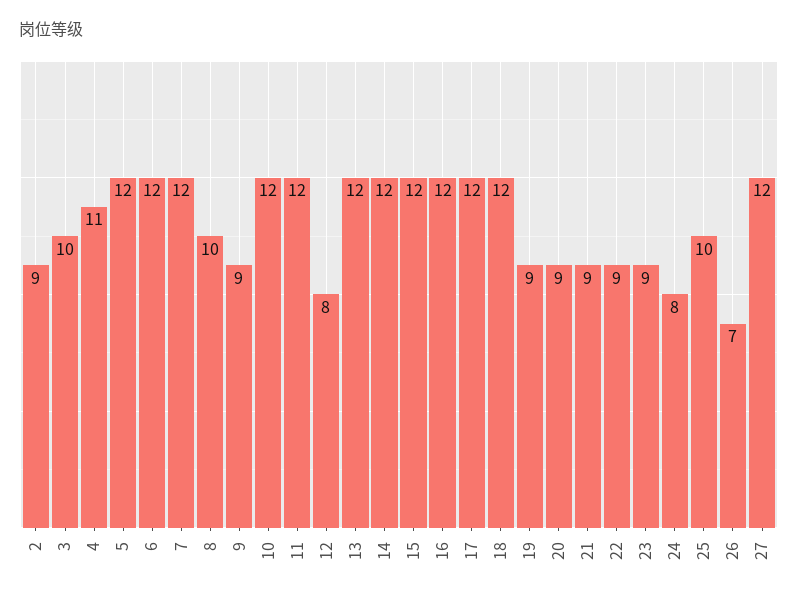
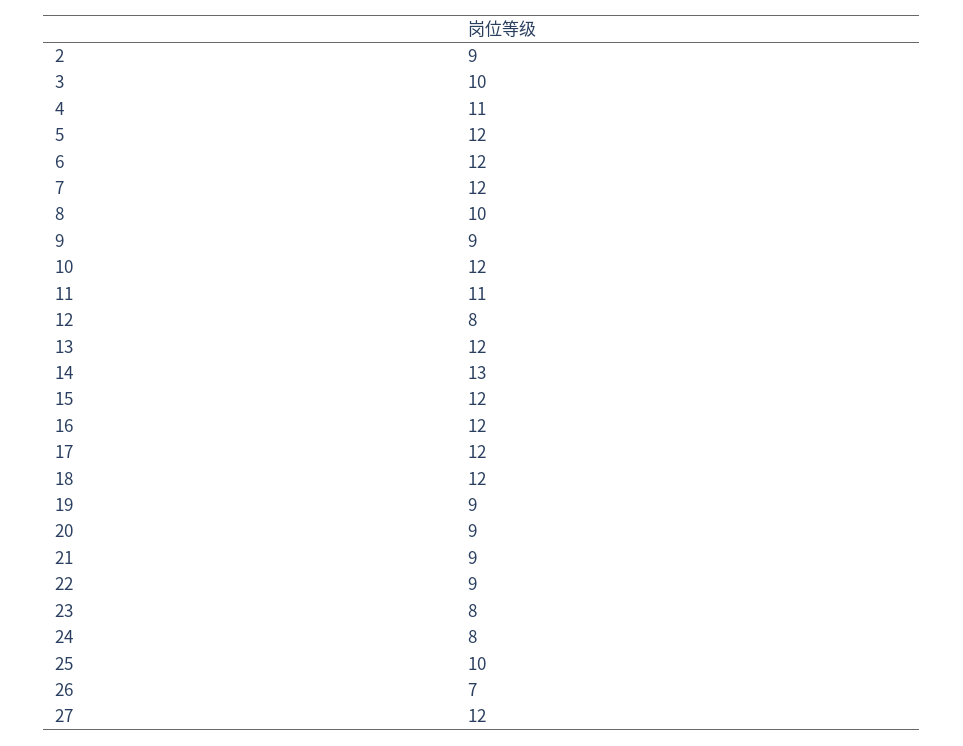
11: 12 -> 11
14: 12 -> 13
23: 9 -> 8

